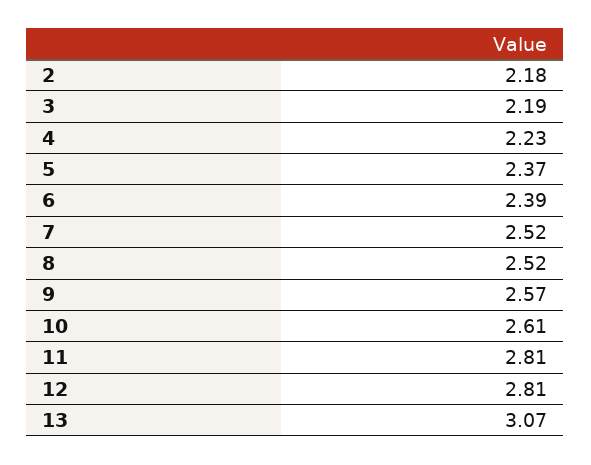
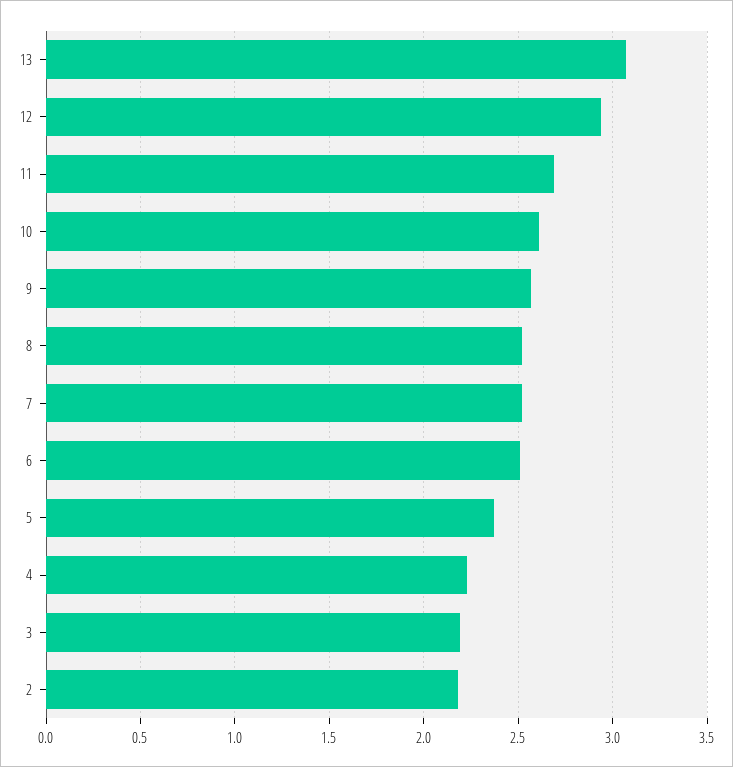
6: 2.39 -> 2.5
11: 2.81 -> 2.7
12: 2.81 -> 2.95

